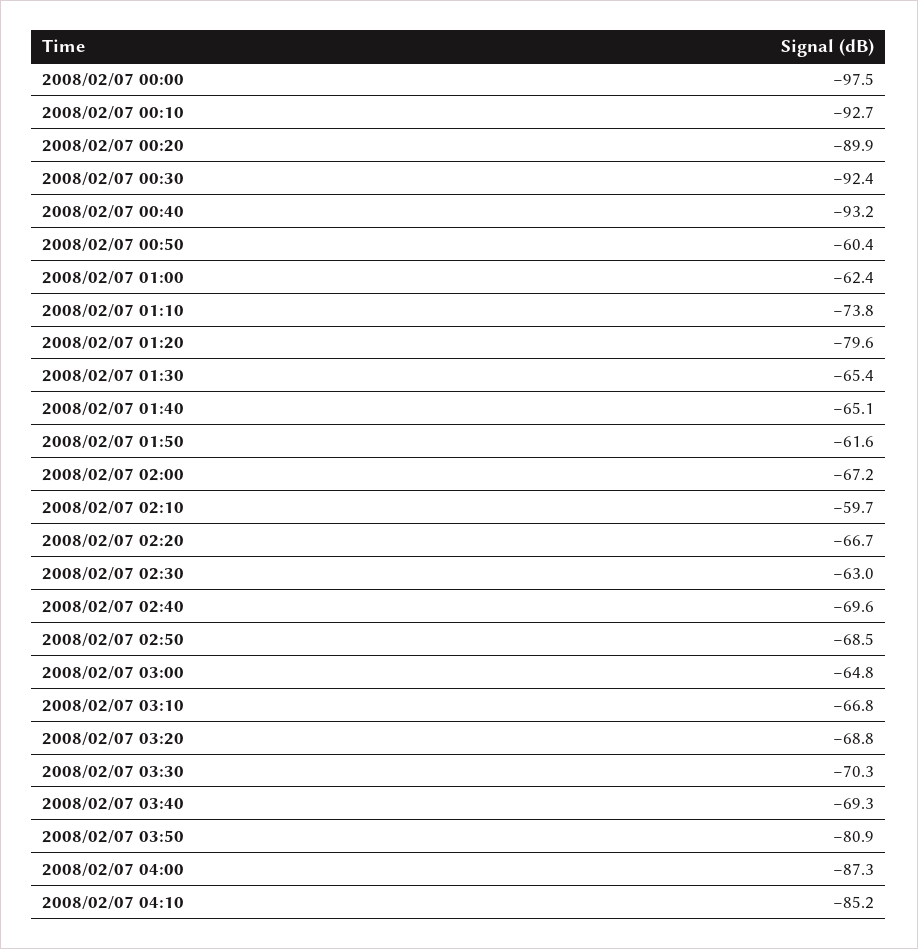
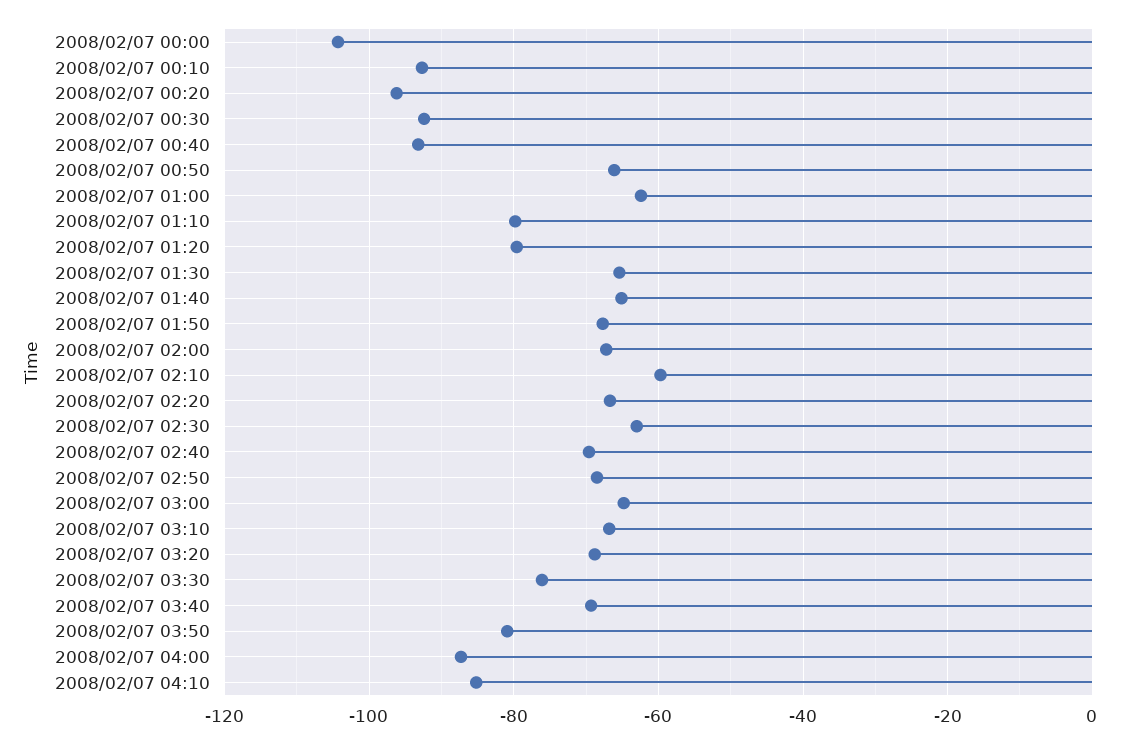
2008/02/07 00:00: -97.5 -> -104
2008/02/07 00:20: -89.9 -> -96
2008/02/07 00:50: -60.4 -> -66
2008/02/07 01:10: -73.8 -> -80
2008/02/07 01:50: -61.6 -> -68
2008/02/07 03:30: -70.3 -> -76

